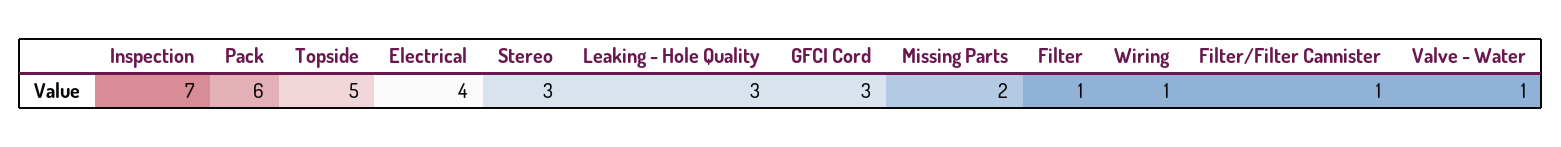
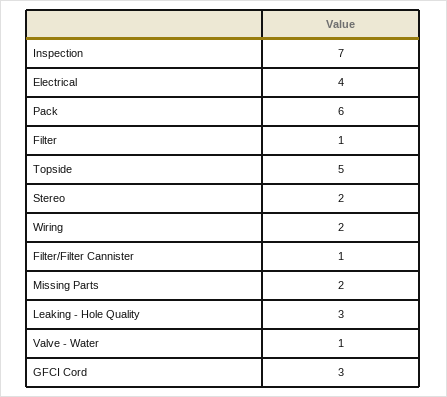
Stereo: 3 -> 2
Wiring: 1 -> 2

